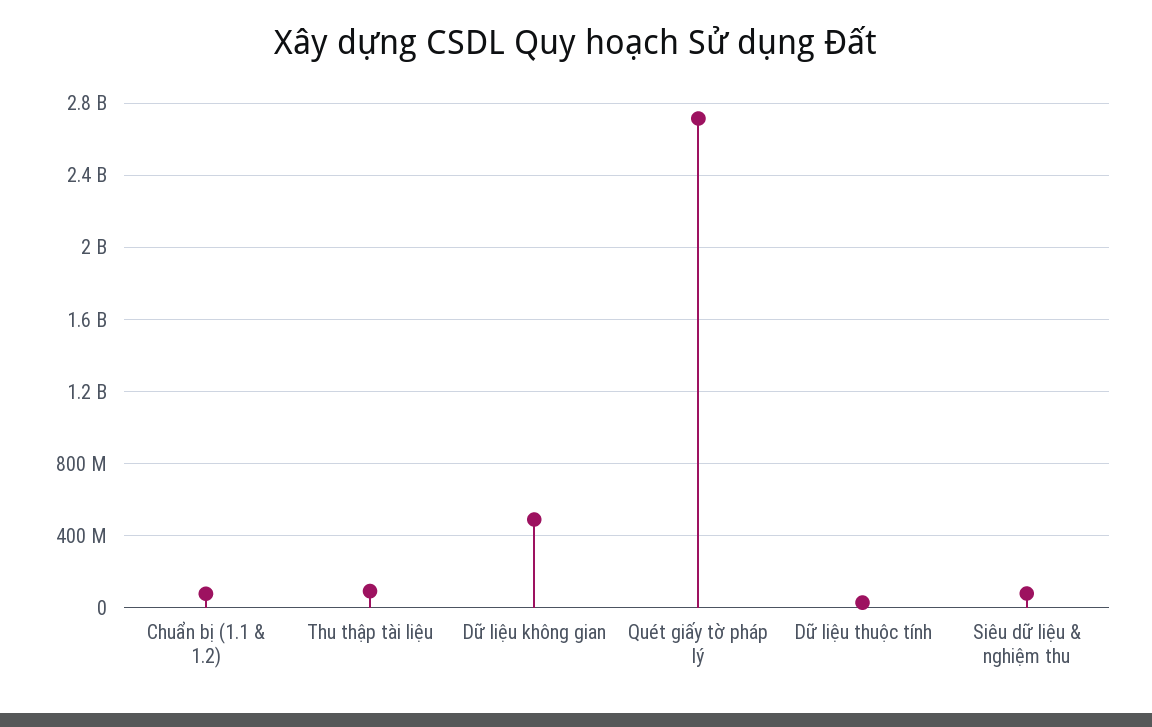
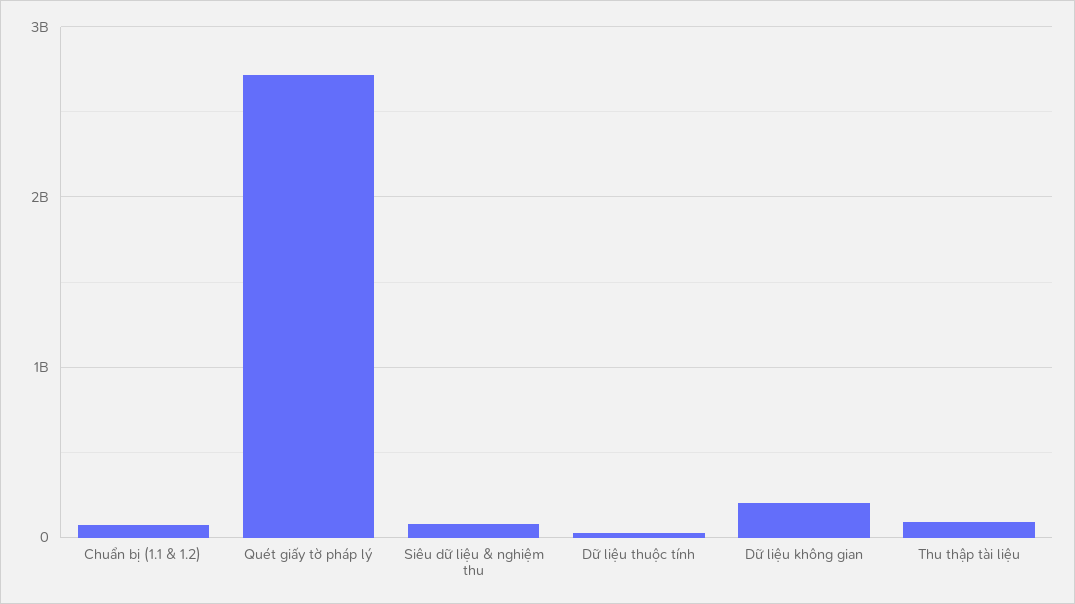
Dữ liệu không gian: 500000000 -> 200000000

